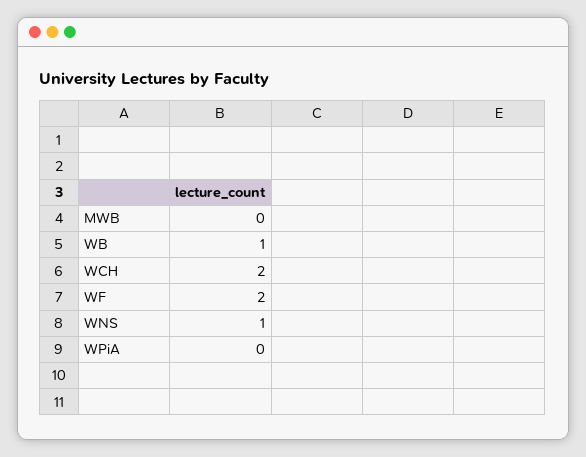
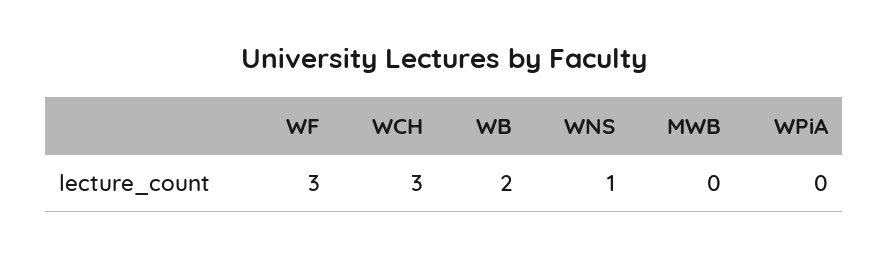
WB: 1 -> 2
WCH: 2 -> 3
WF: 2 -> 3

